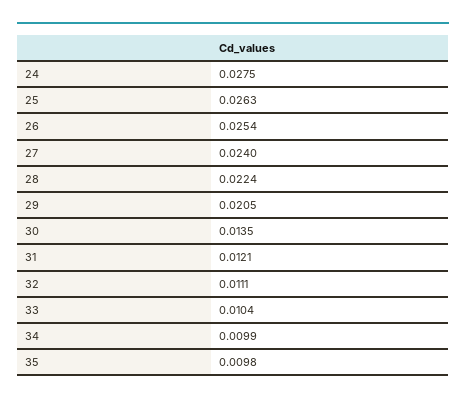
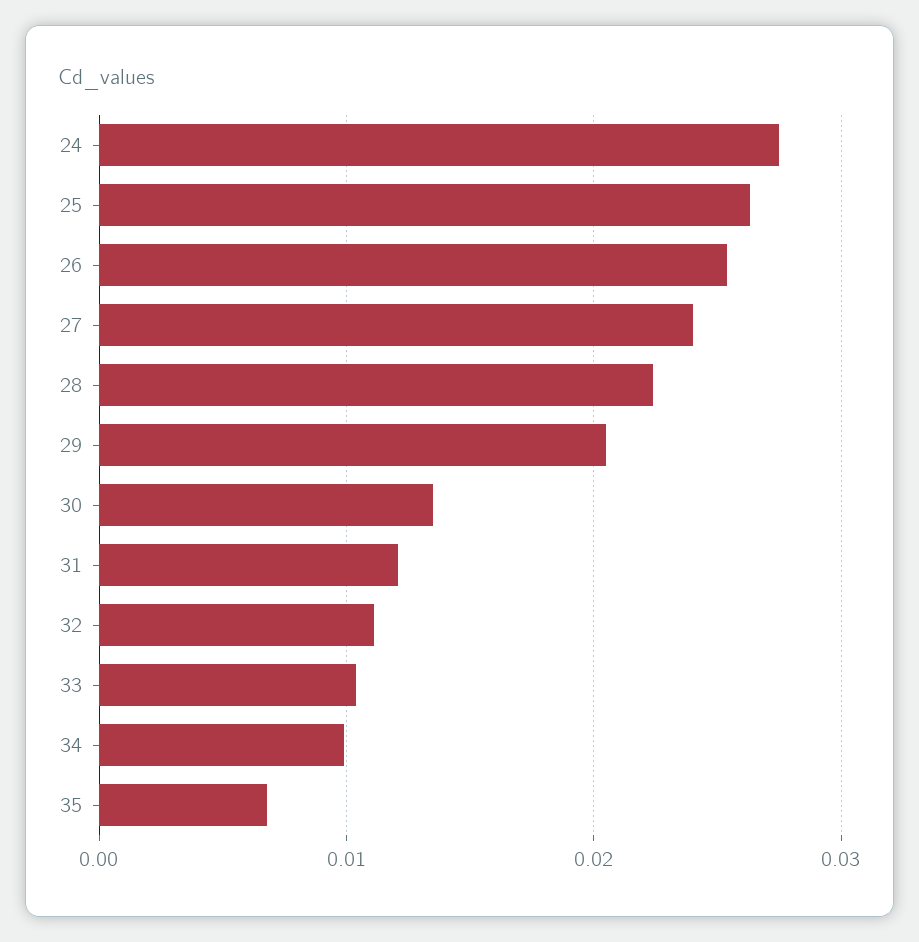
35: 0.0098 -> 0.007

